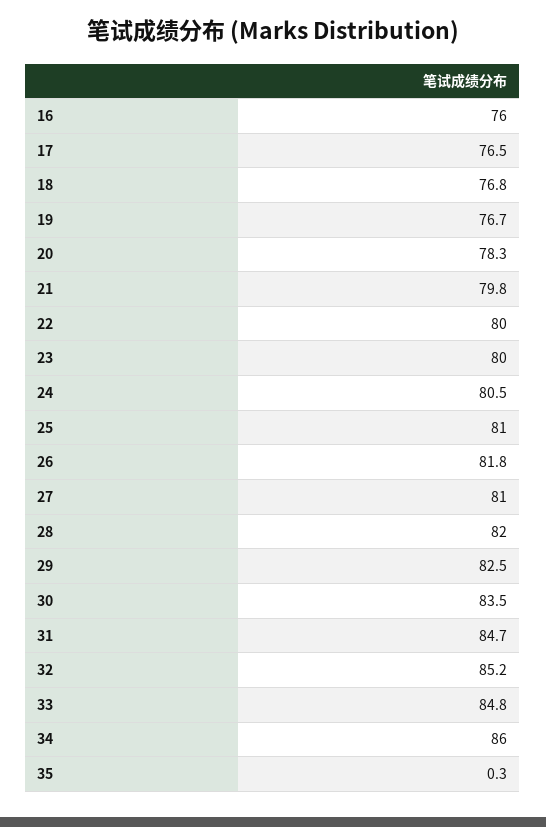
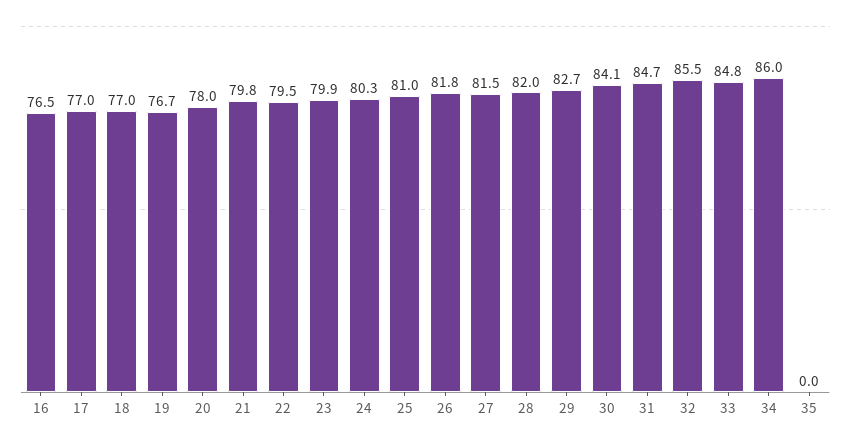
16: 76 -> 76.5
17: 76.5 -> 77
18: 76.8 -> 77
20: 78.3 -> 78
22: 80 -> 79.5
23: 80 -> 79.9
24: 80.5 -> 80.3
27: 81 -> 81.5
29: 82.5 -> 82.7
30: 83.5 -> 84.1
32: 85.2 -> 85.5
35: 0.3 -> 0

